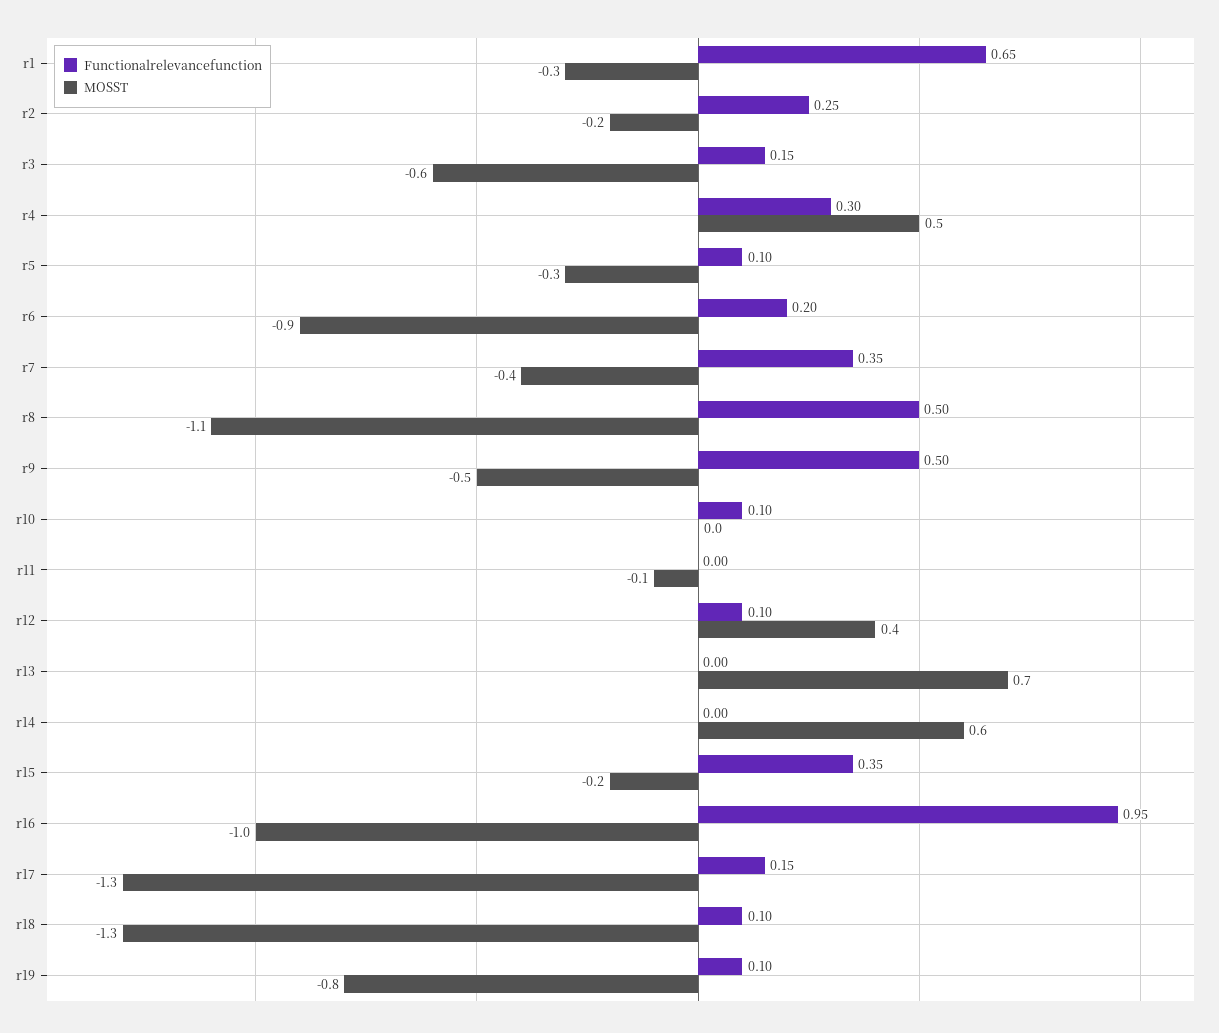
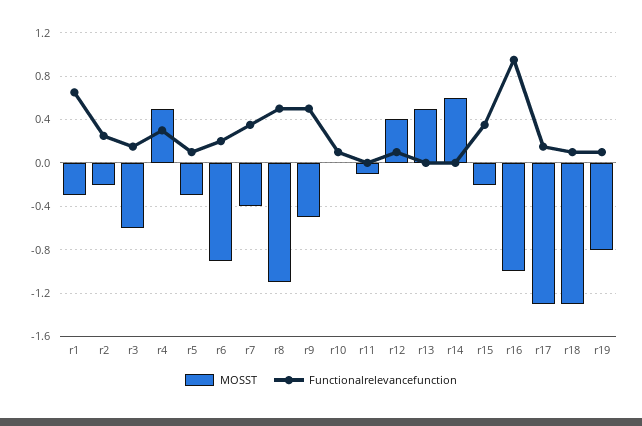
MOSST, r13: 0.7 -> 0.5

